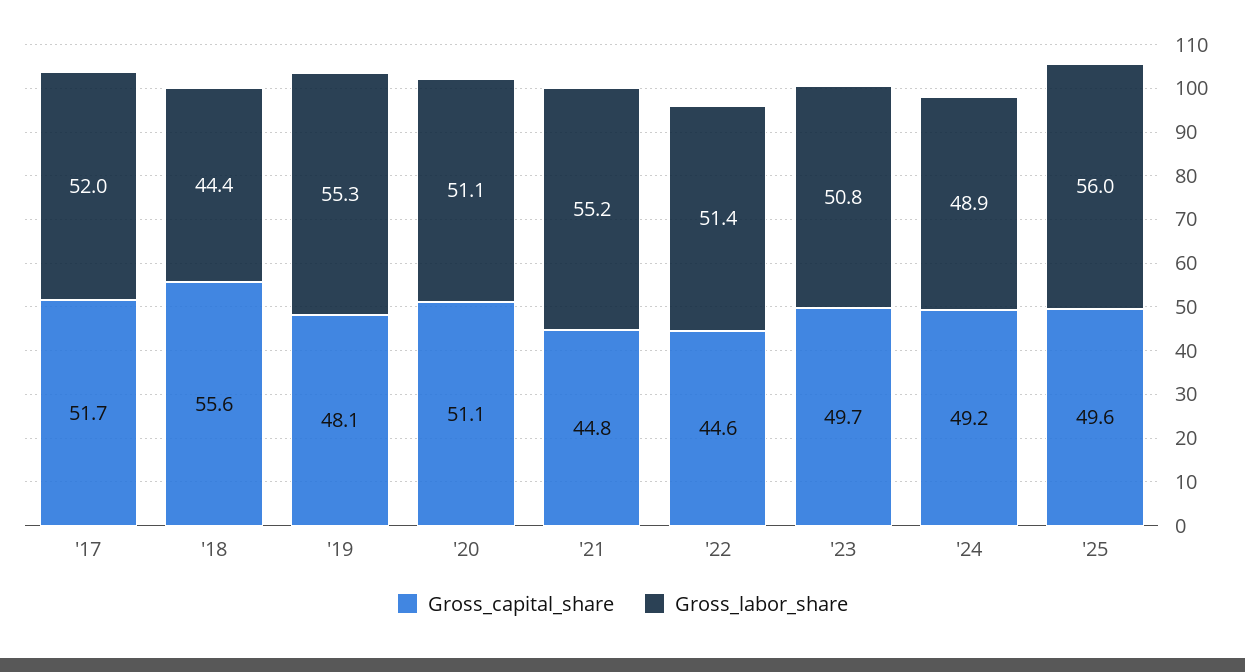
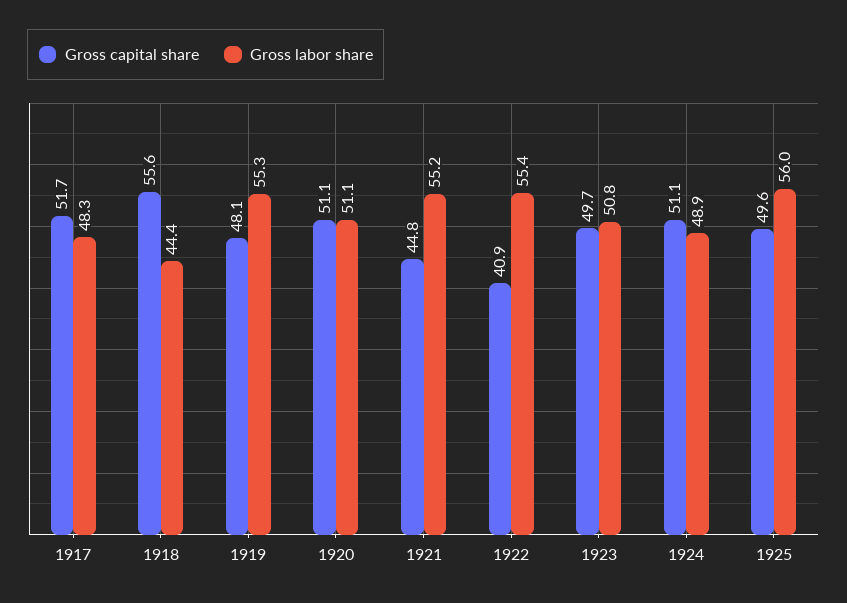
Gross_labor_share, '17: 52 -> 48.3
Gross_capital_share, '22: 44.6 -> 40.9
Gross_labor_share, '22: 51.4 -> 55.4
Gross_capital_share, '24: 49.2 -> 51.1

